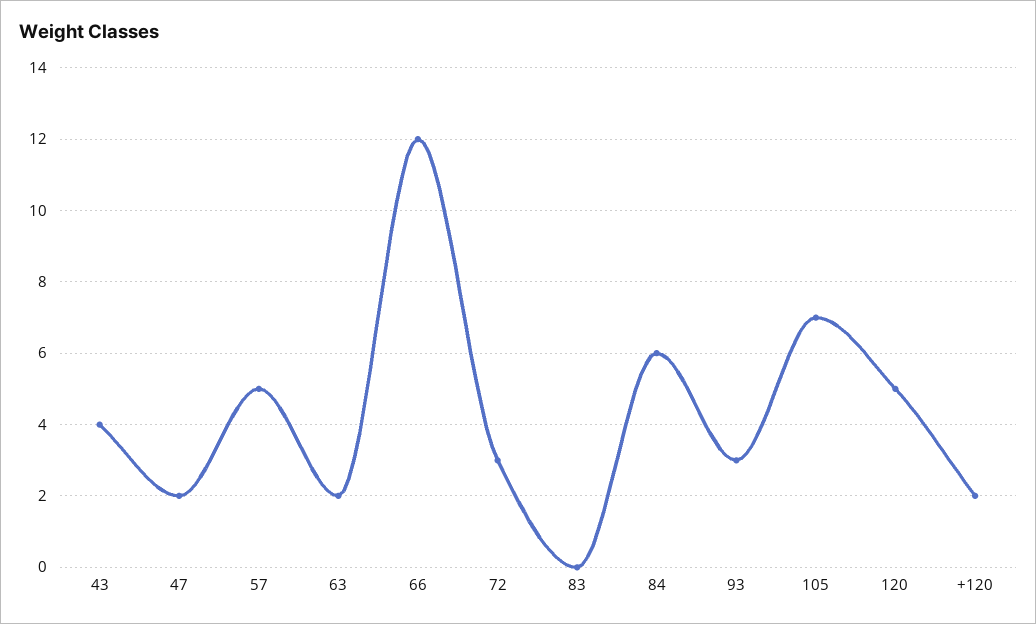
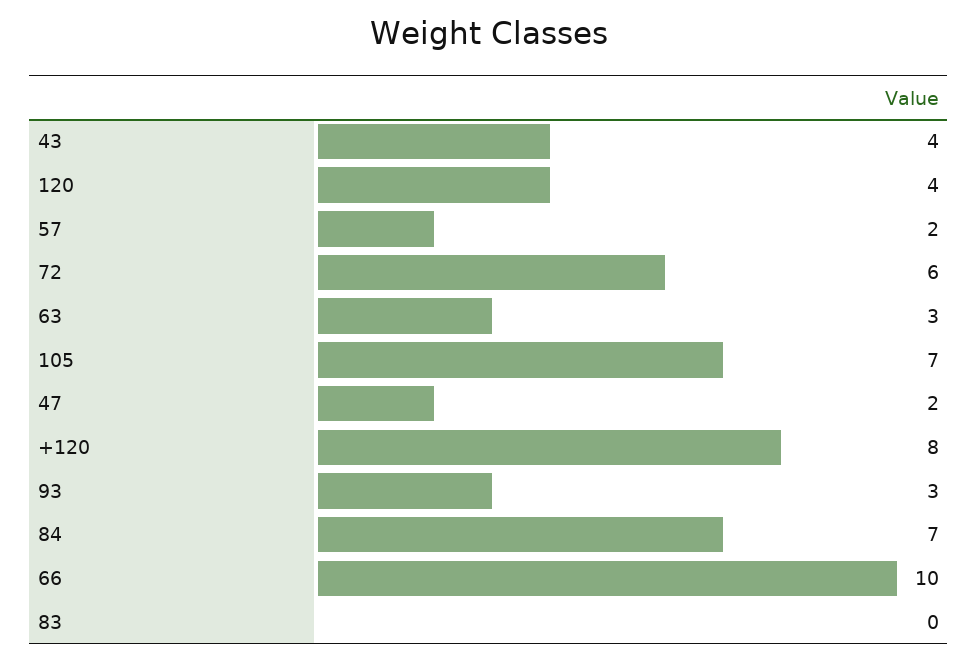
57: 5 -> 2
63: 2 -> 3
66: 12 -> 10
72: 3 -> 6
84: 6 -> 7
120: 5 -> 4
+120: 2 -> 8

